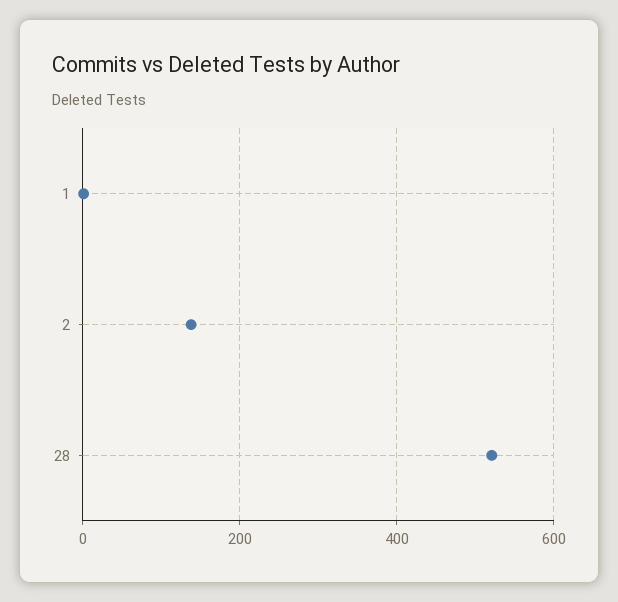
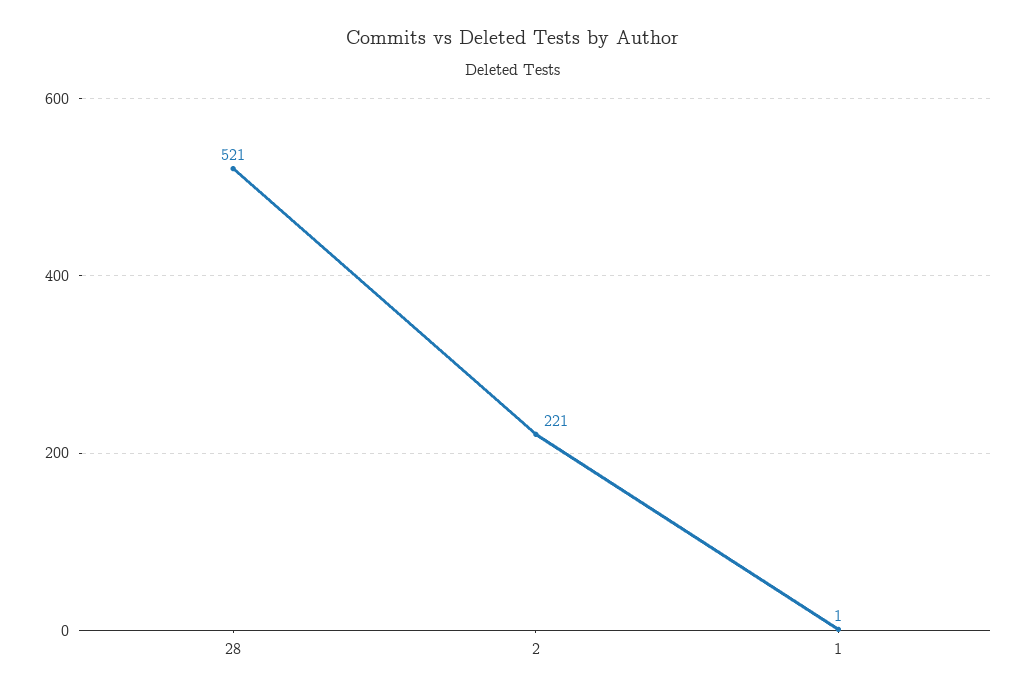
2: 140 -> 221

